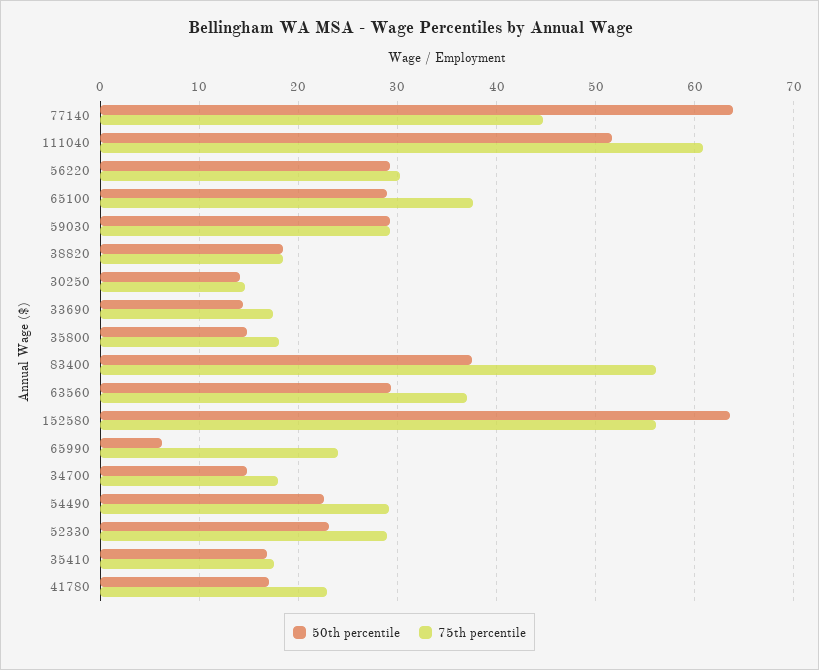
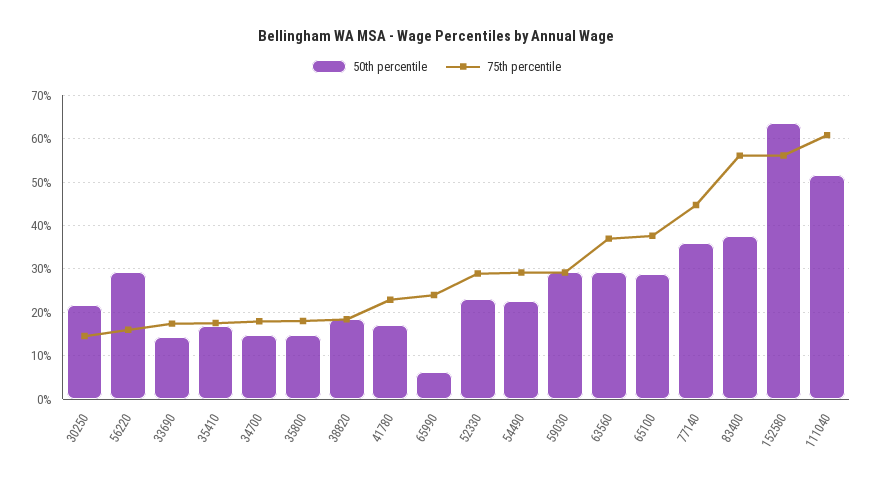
50th percentile, 77140: 64 -> 36
75th percentile, 56220: 30 -> 16
50th percentile, 30250: 14 -> 22

